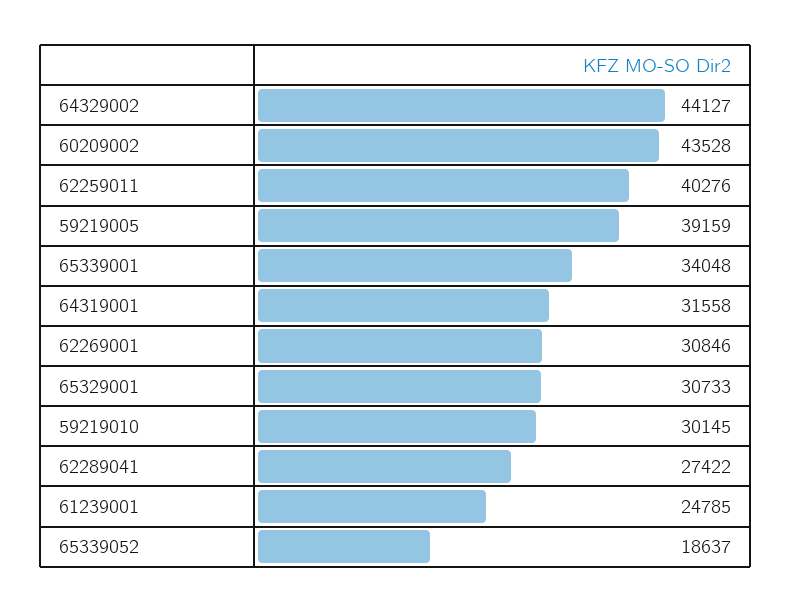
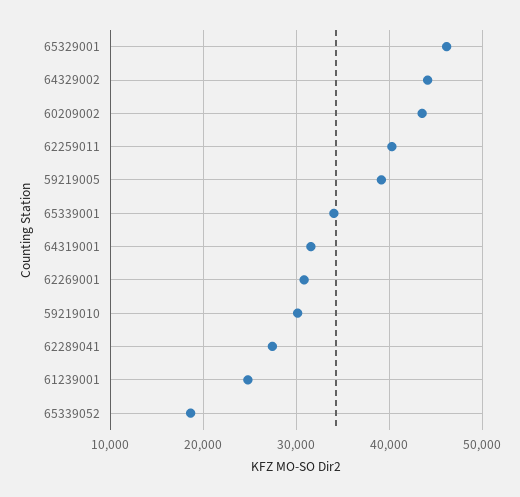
65329001: 30733 -> 46000

